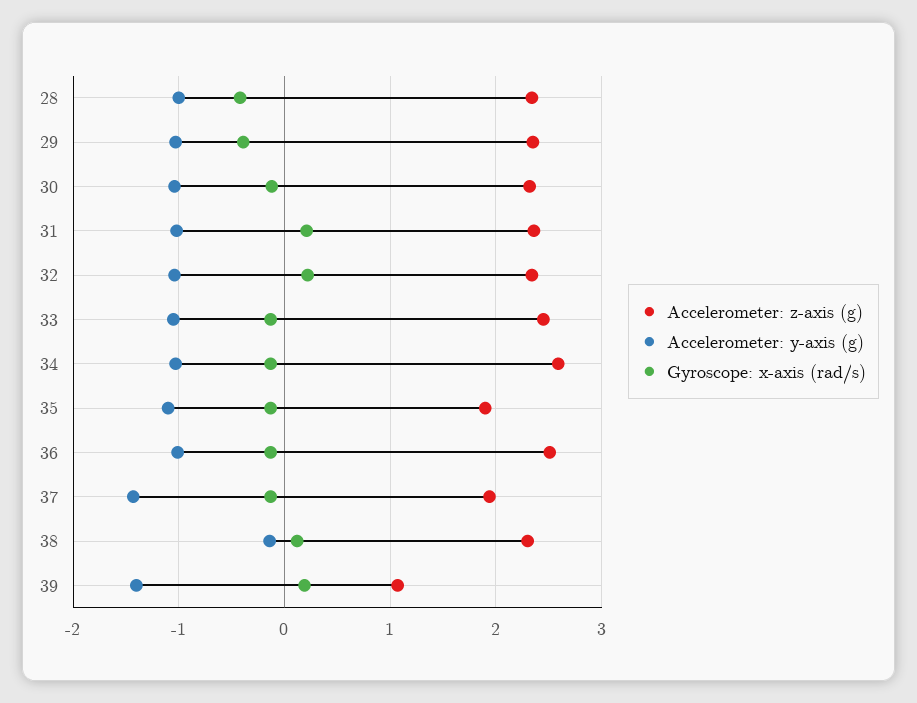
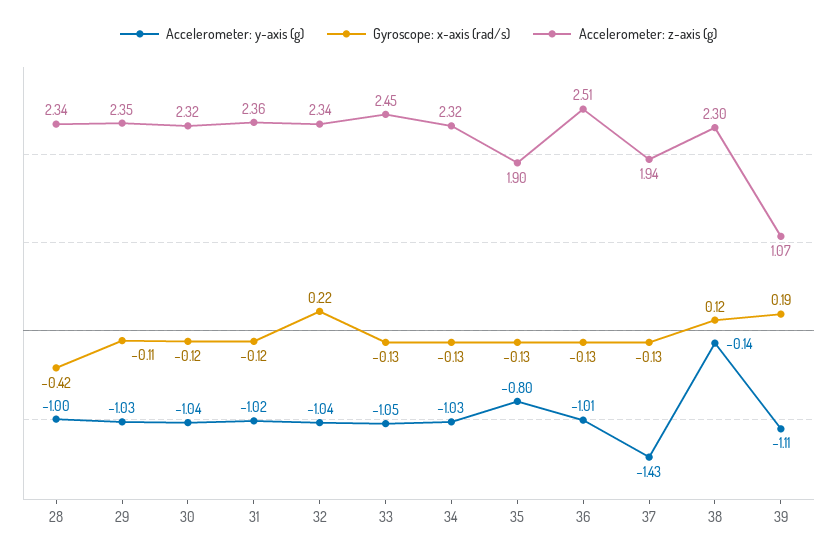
Gyroscope: x-axis (rad/s), 29: -0.4 -> -0.11
Gyroscope: x-axis (rad/s), 31: 0.2 -> -0.12
Accelerometer: z-axis (g), 34: 2.6 -> 2.32
Accelerometer: y-axis (g), 35: -1.1 -> -0.8
Accelerometer: y-axis (g), 39: -1.4 -> -1.11

